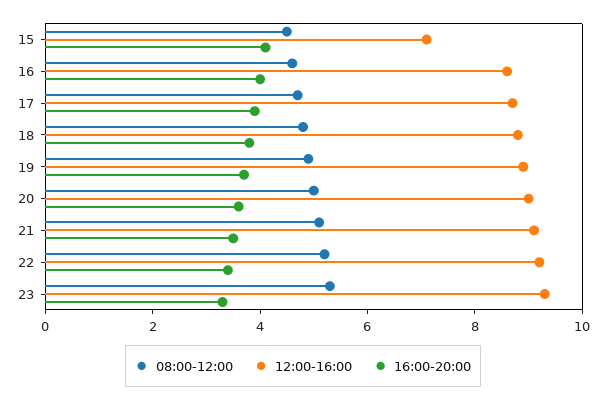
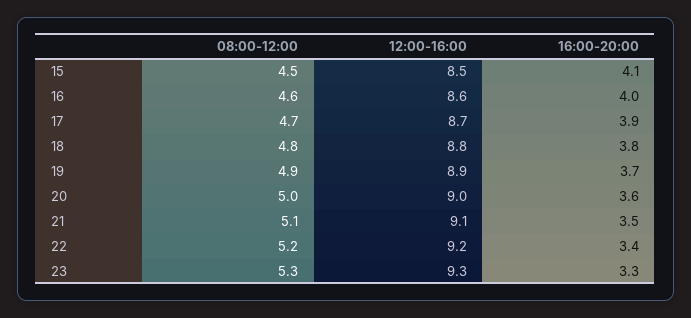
12:00-16:00, 15: 7 -> 8.5

